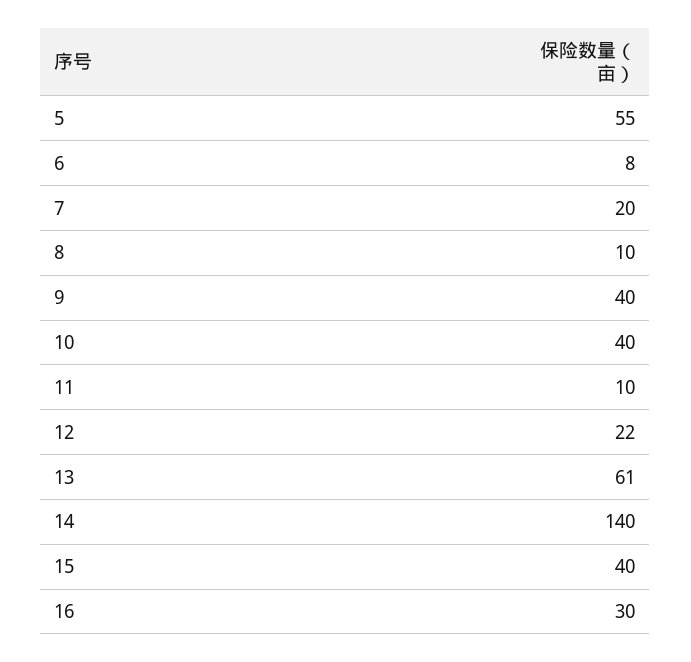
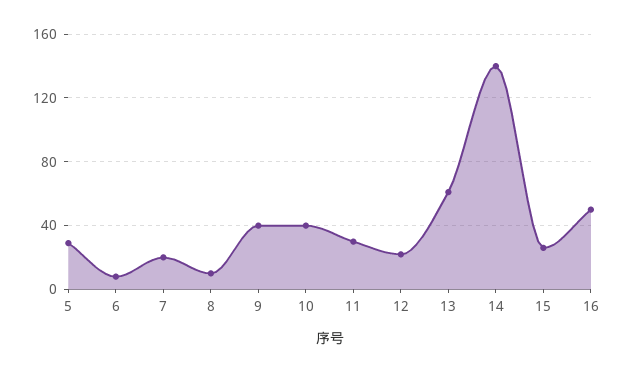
5: 55 -> 30
11: 10 -> 30
15: 40 -> 25
16: 30 -> 50

